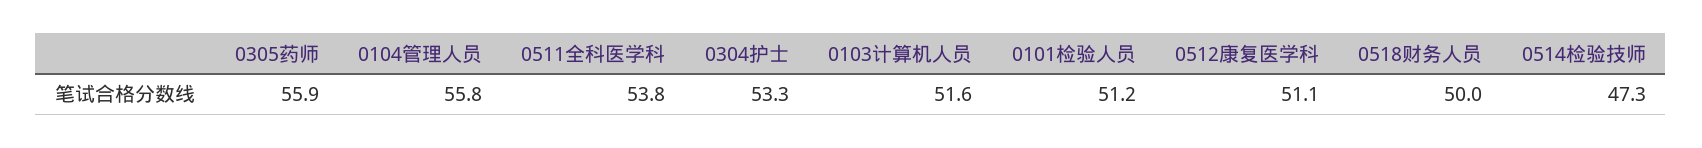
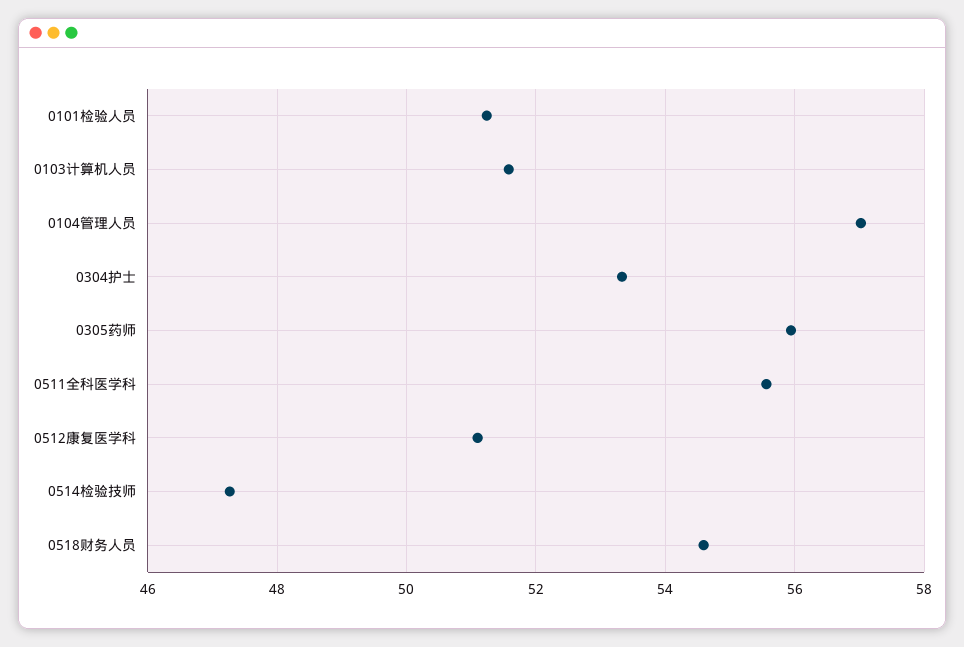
0104管理人员: 55.8 -> 57
0511全科医学科: 53.8 -> 55.6
0518财务人员: 50 -> 54.6

